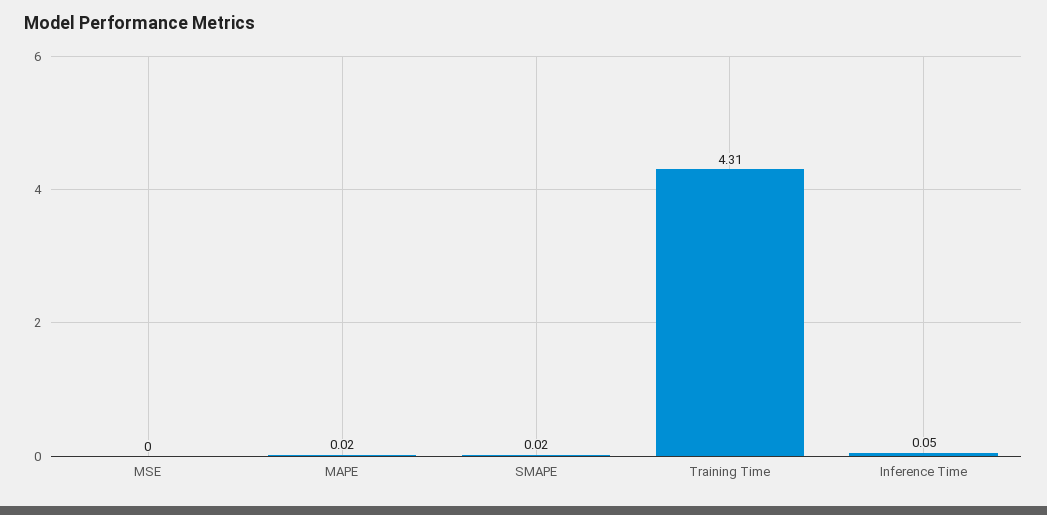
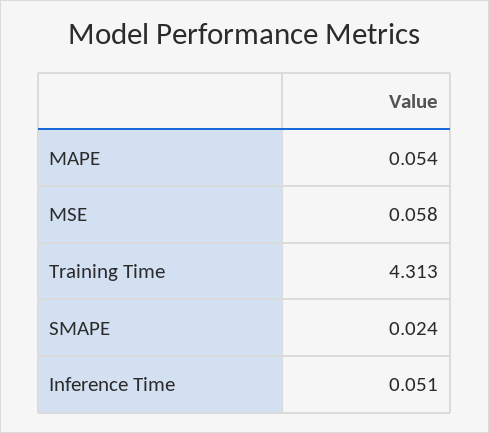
MSE: 0 -> 0.058
MAPE: 0.02 -> 0.054

